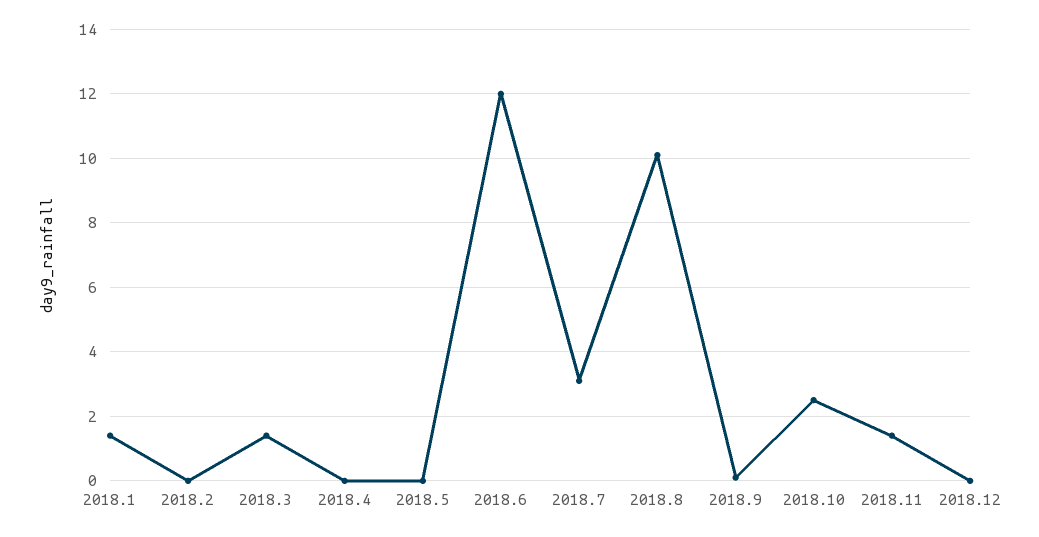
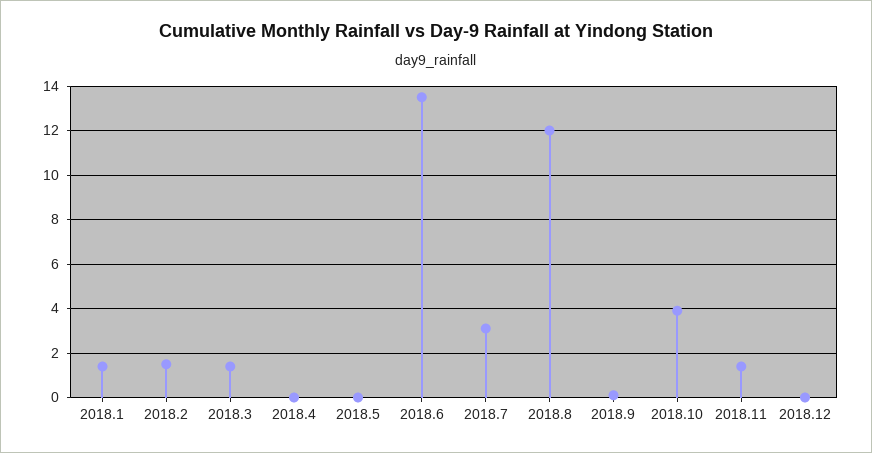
2018.2: 0 -> 1.5
2018.6: 12 -> 13.5
2018.8: 10 -> 12
2018.10: 2.5 -> 4

